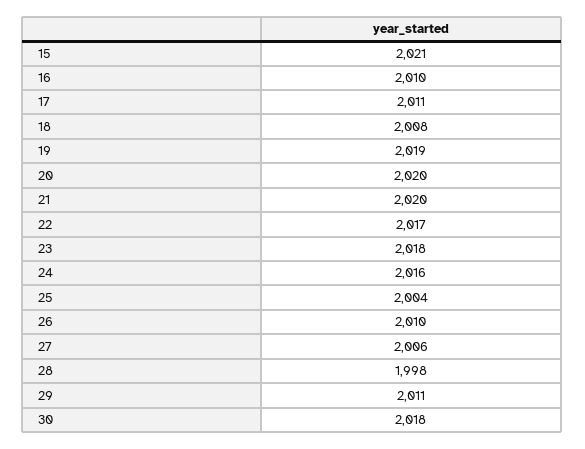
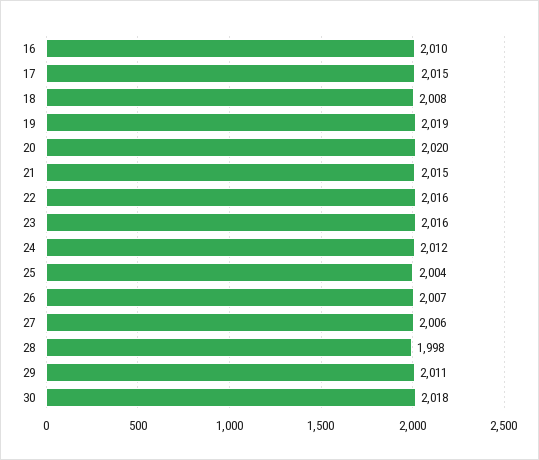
15: 2021 -> none
17: 2011 -> 2015
21: 2020 -> 2015
22: 2017 -> 2016
23: 2018 -> 2016
24: 2016 -> 2012
26: 2010 -> 2007

